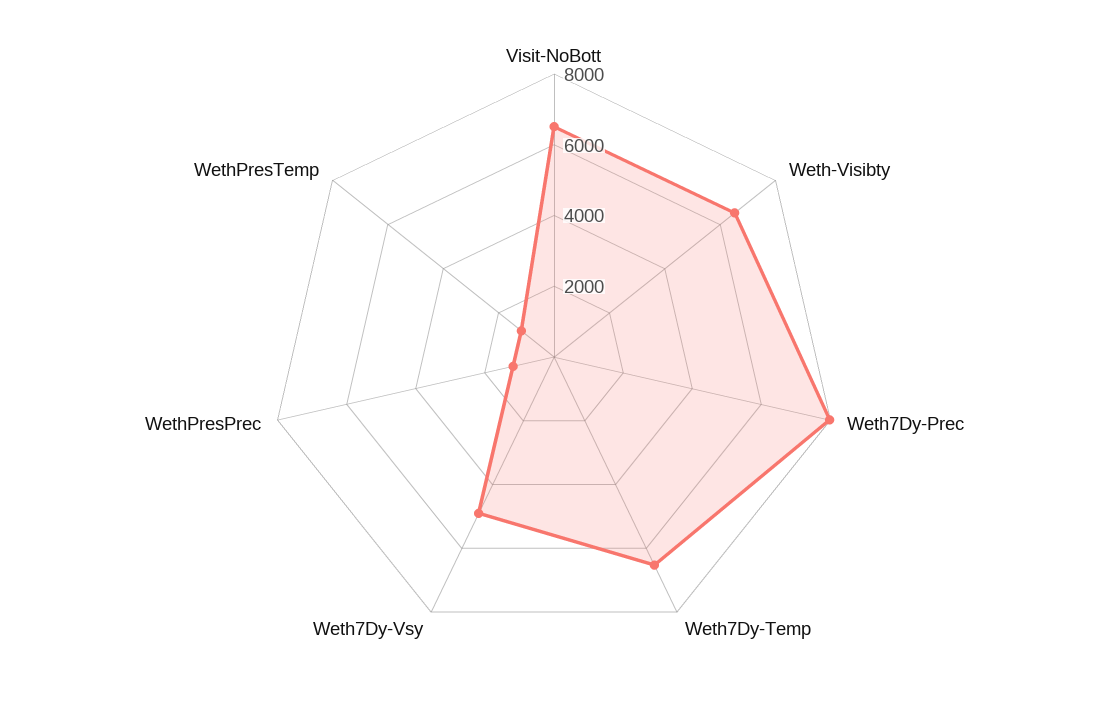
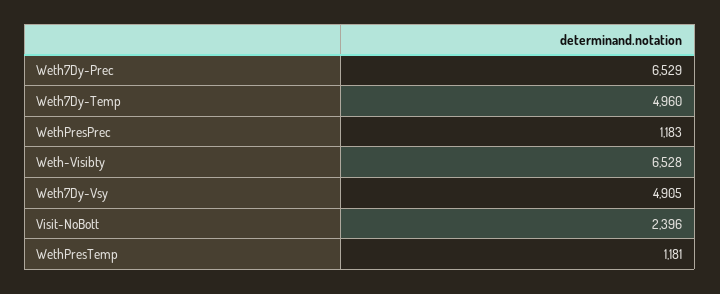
Visit-NoBott: 6500 -> 2396
Weth7Dy-Prec: 8000 -> 6529
Weth7Dy-Temp: 6500 -> 4960

